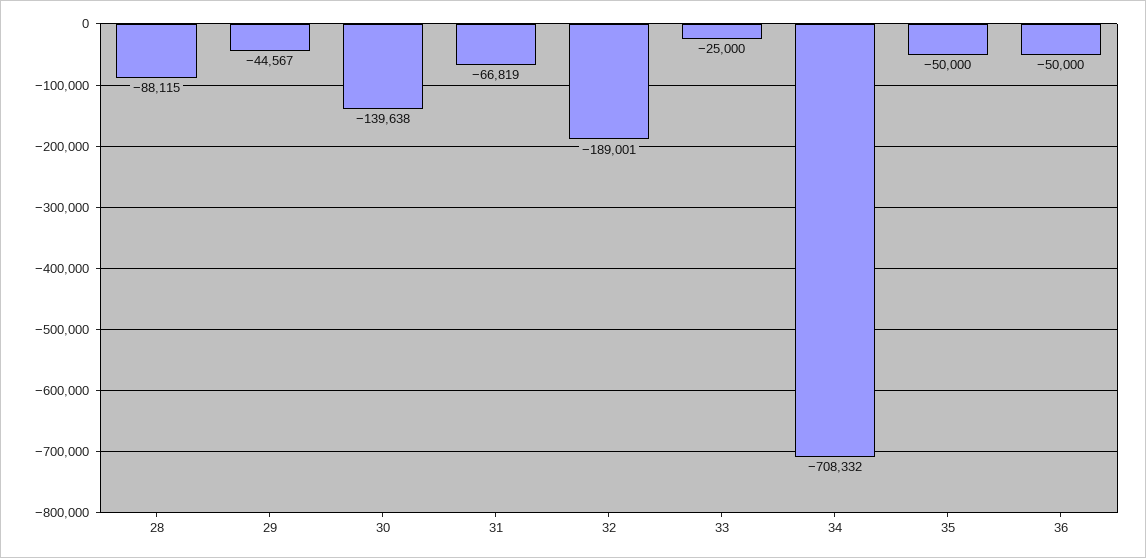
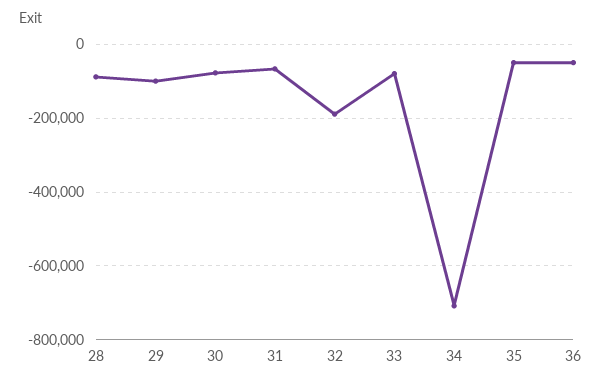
29: -44567 -> -100000
30: -139638 -> -80000
33: -25000 -> -80000

